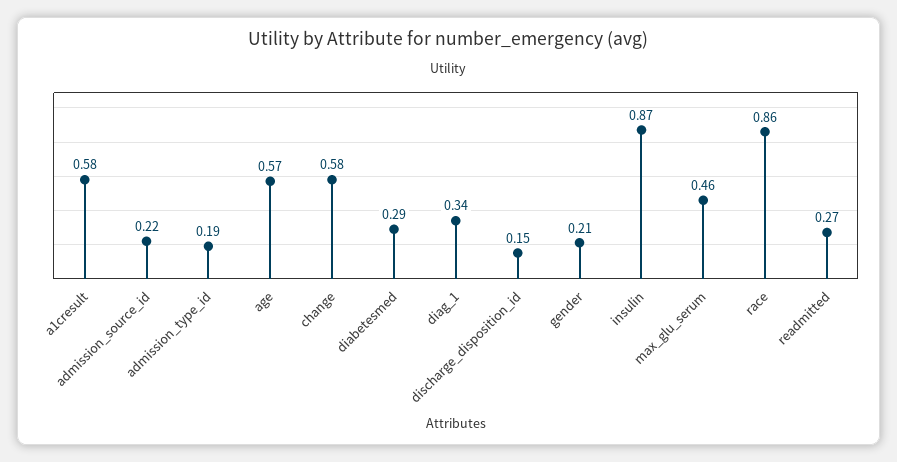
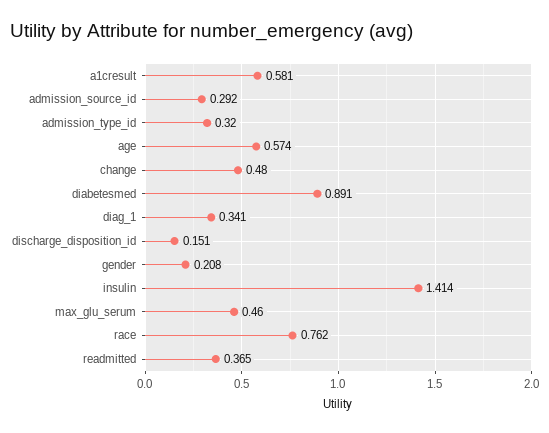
admission_source_id: 0.22 -> 0.292
admission_type_id: 0.19 -> 0.32
change: 0.58 -> 0.48
diabetesmed: 0.29 -> 0.891
insulin: 0.87 -> 1.414
race: 0.86 -> 0.762
readmitted: 0.27 -> 0.365

